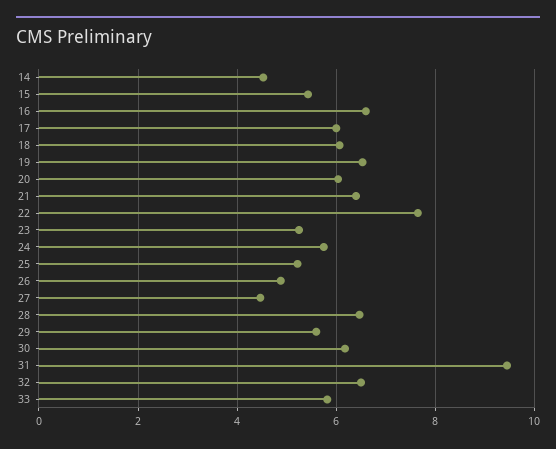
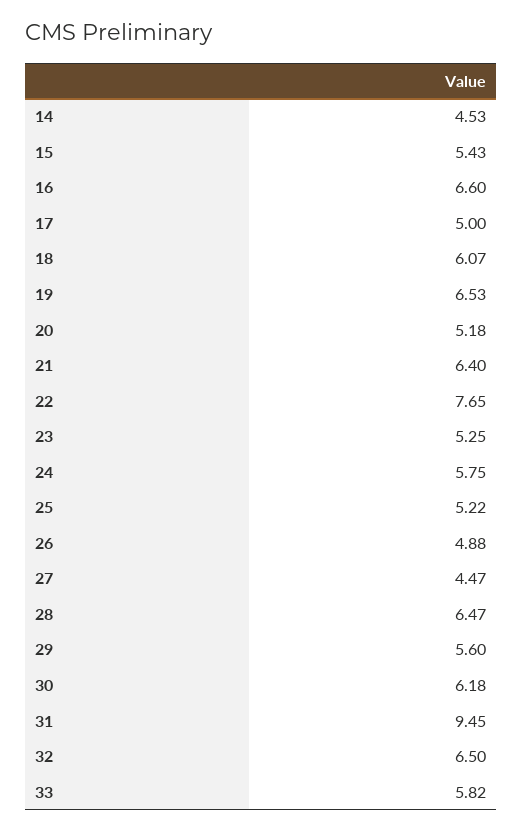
17: 6 -> 5
20: 6 -> 5.18

